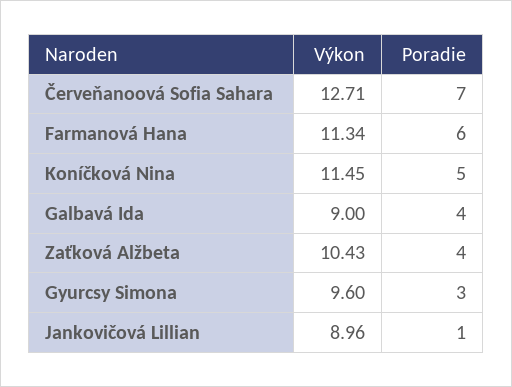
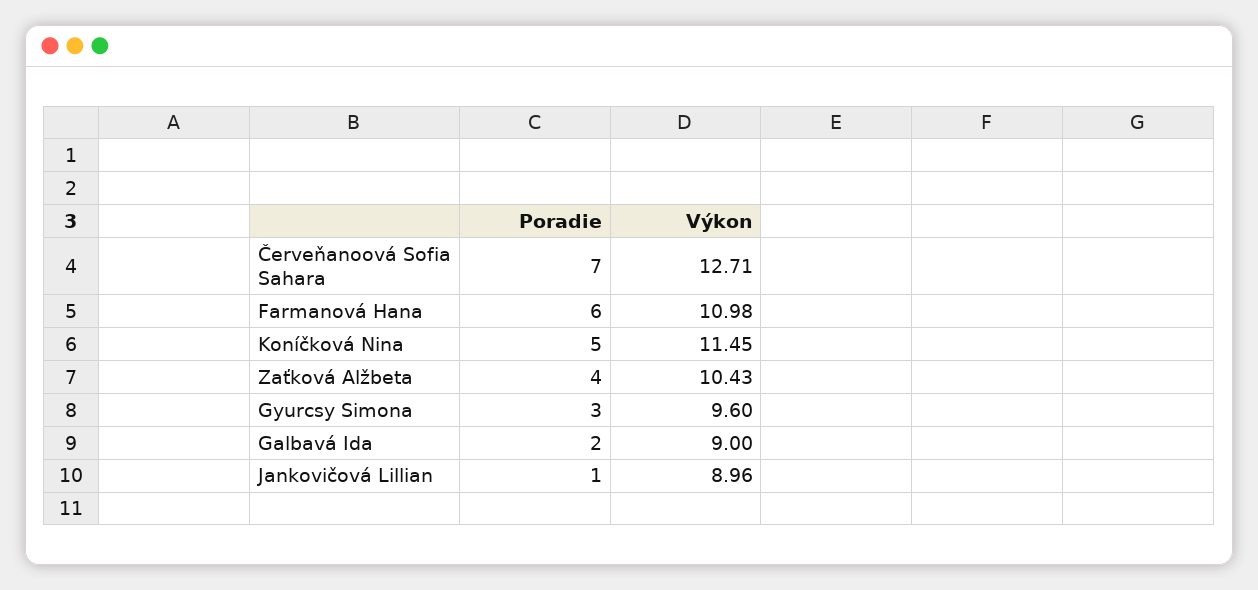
Výkon, Farmanová Hana: 11.34 -> 10.98
Poradie, Galbavá Ida: 4 -> 2

